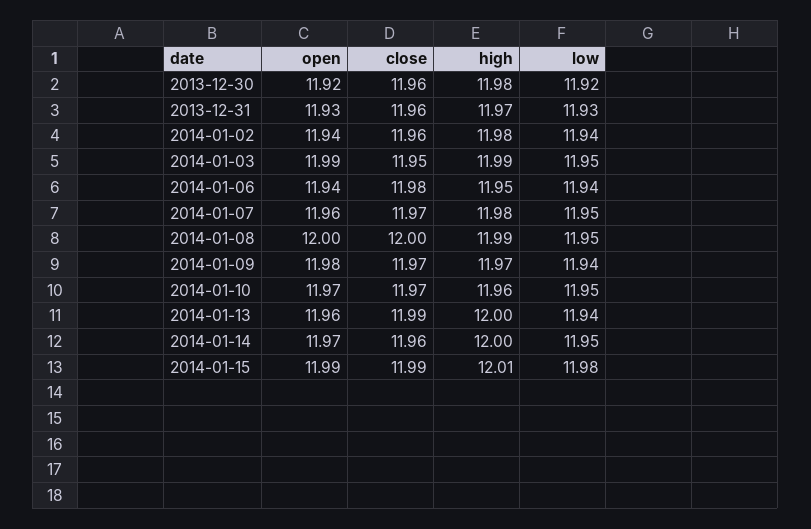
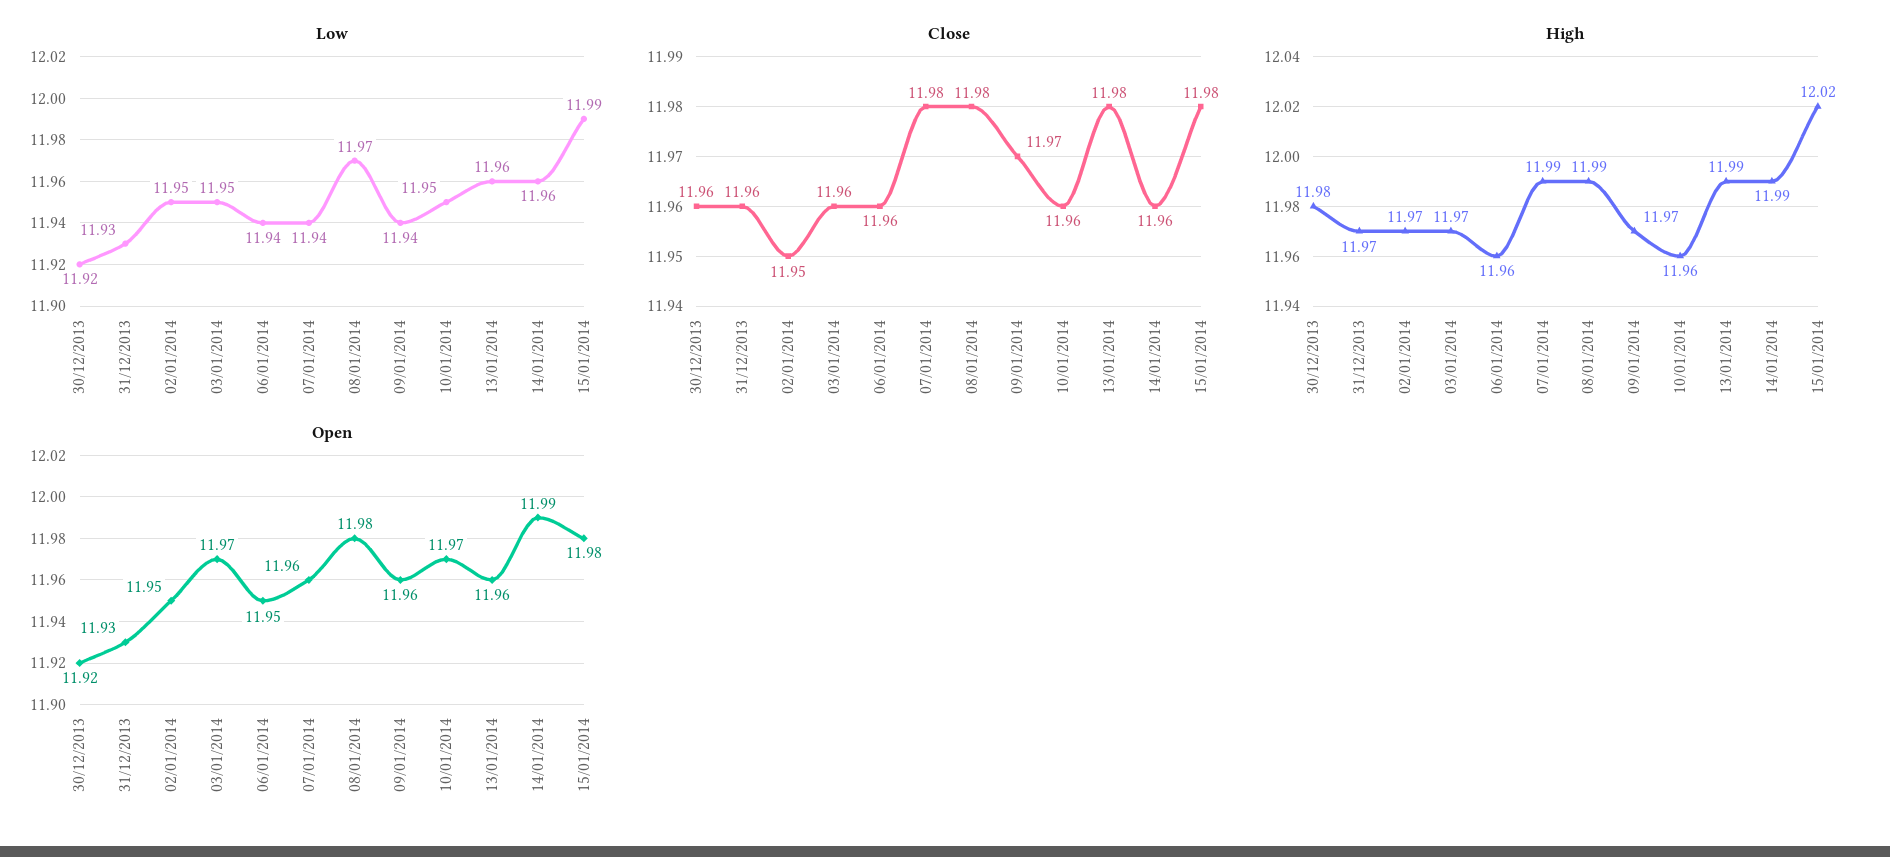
open, 2014-01-02: 11.94 -> 11.95
close, 2014-01-02: 11.96 -> 11.95
high, 2014-01-02: 11.98 -> 11.97
low, 2014-01-02: 11.94 -> 11.95
open, 2014-01-03: 11.99 -> 11.97
close, 2014-01-03: 11.95 -> 11.96
high, 2014-01-03: 11.99 -> 11.97
open, 2014-01-06: 11.94 -> 11.95
close, 2014-01-06: 11.98 -> 11.96
high, 2014-01-06: 11.95 -> 11.96
close, 2014-01-07: 11.97 -> 11.98
high, 2014-01-07: 11.98 -> 11.99
low, 2014-01-07: 11.95 -> 11.94
open, 2014-01-08: 12 -> 11.98
close, 2014-01-08: 12 -> 11.98
low, 2014-01-08: 11.95 -> 11.97
open, 2014-01-09: 11.98 -> 11.96
close, 2014-01-10: 11.97 -> 11.96
close, 2014-01-13: 11.99 -> 11.98
high, 2014-01-13: 12 -> 11.99
low, 2014-01-13: 11.94 -> 11.96
open, 2014-01-14: 11.97 -> 11.99
high, 2014-01-14: 12 -> 11.99
low, 2014-01-14: 11.95 -> 11.96
open, 2014-01-15: 11.99 -> 11.98
close, 2014-01-15: 11.99 -> 11.98
high, 2014-01-15: 12.01 -> 12.02
low, 2014-01-15: 11.98 -> 11.99

